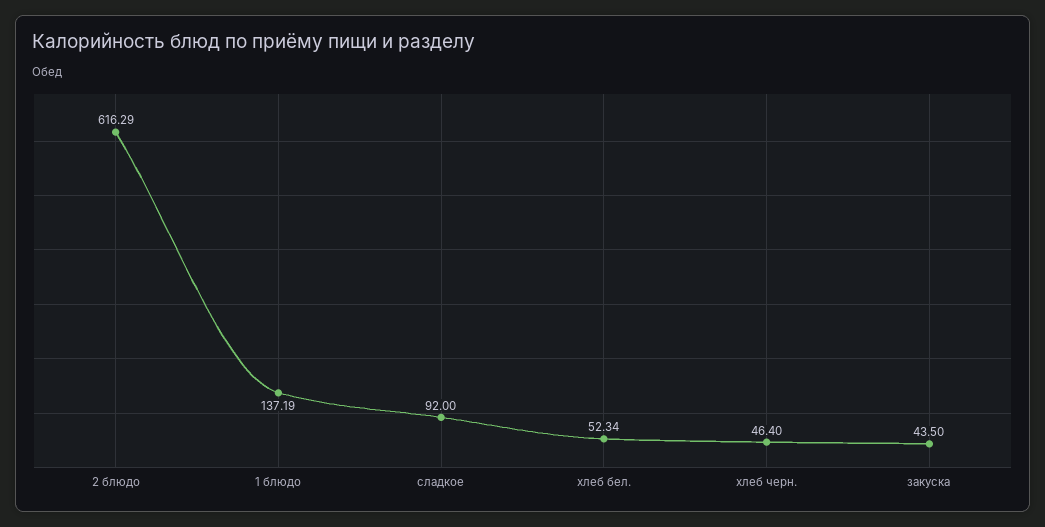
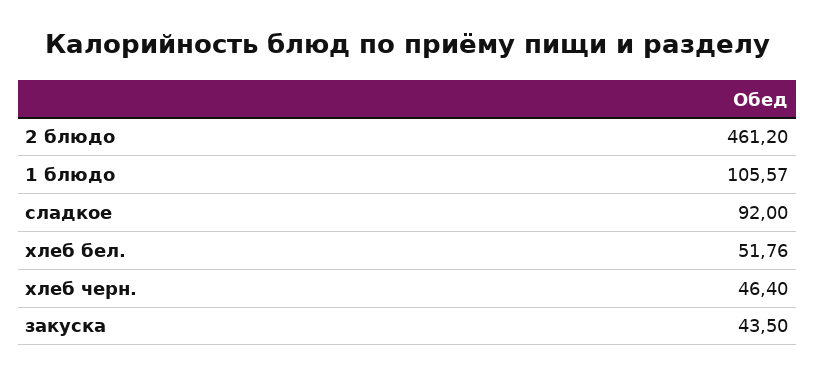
2 блюдо: 616.29 -> 461.2
1 блюдо: 137.19 -> 105.57
хлеб бел.: 52.34 -> 51.76

